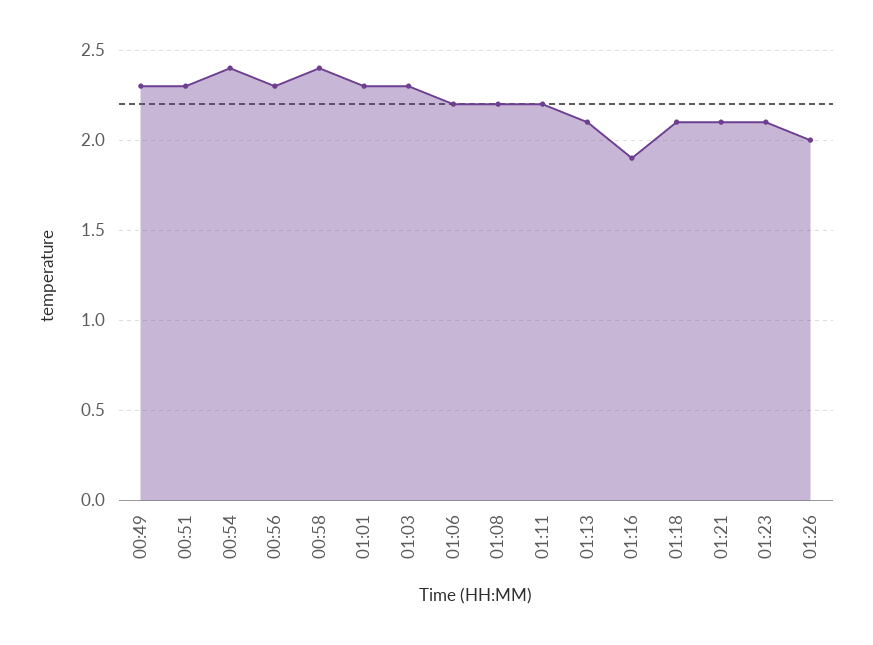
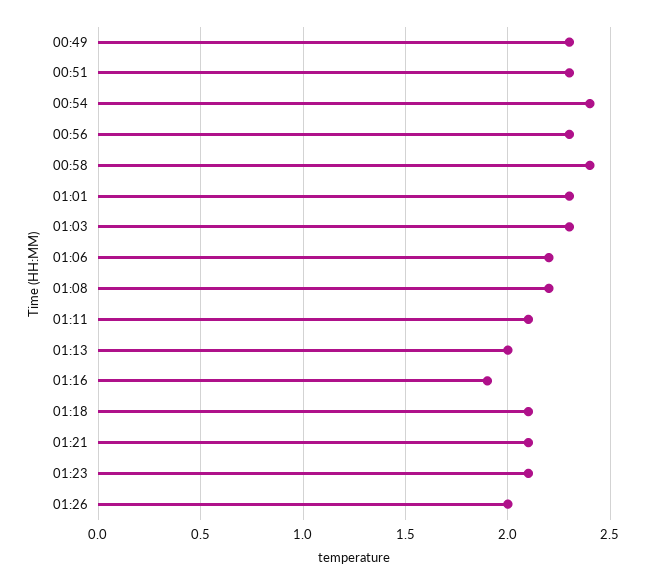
01:11: 2.2 -> 2.1
01:13: 2.1 -> 2

